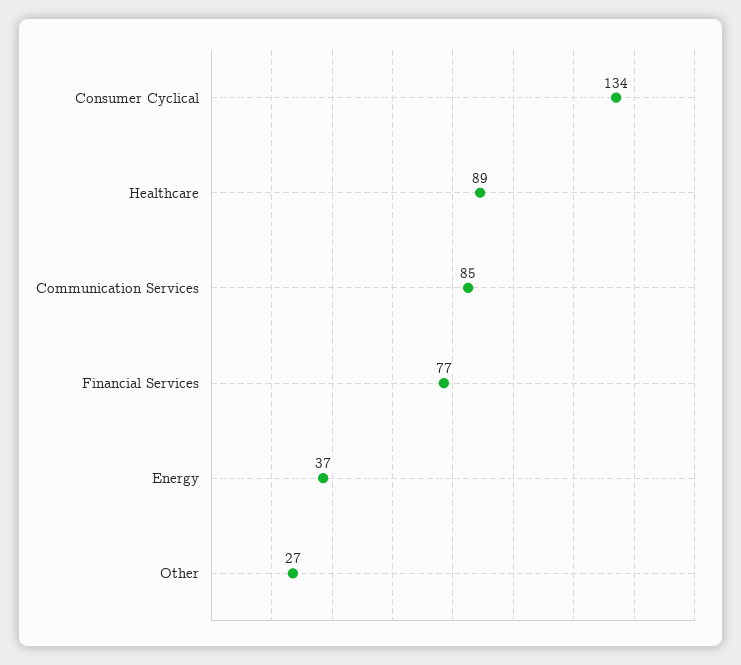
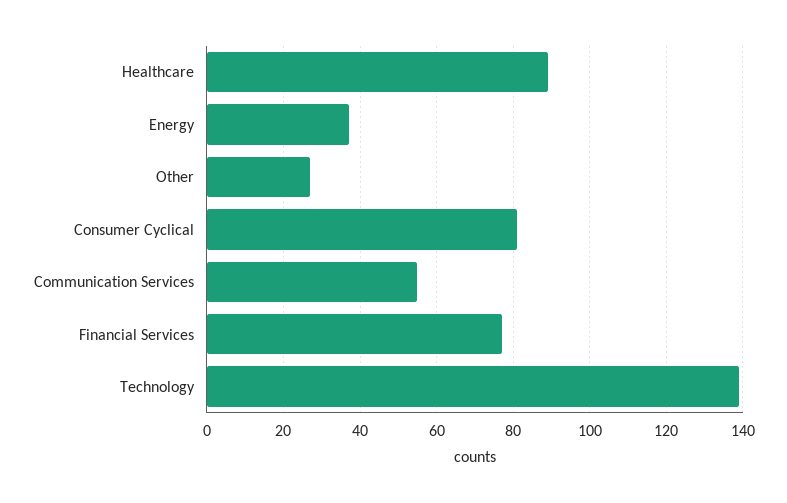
Consumer Cyclical: 134 -> 80
Communication Services: 85 -> 55
Technology: none -> 140

